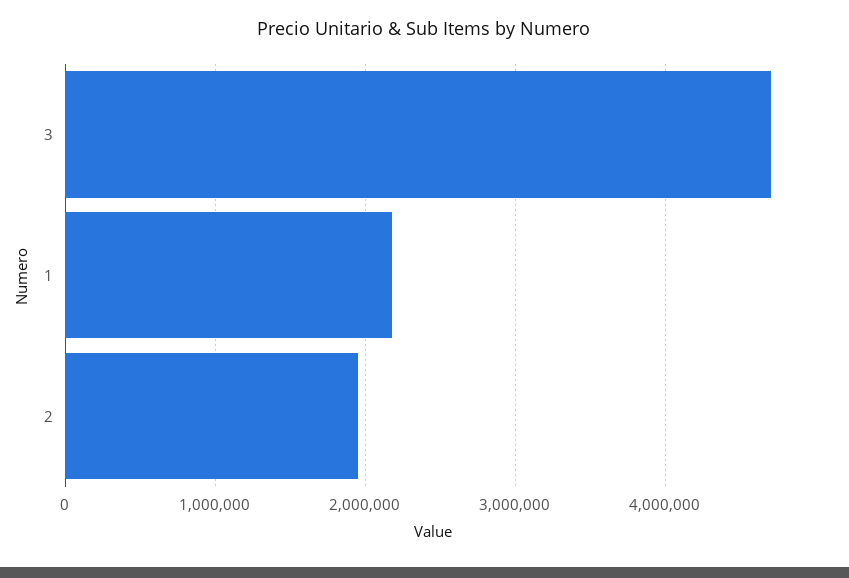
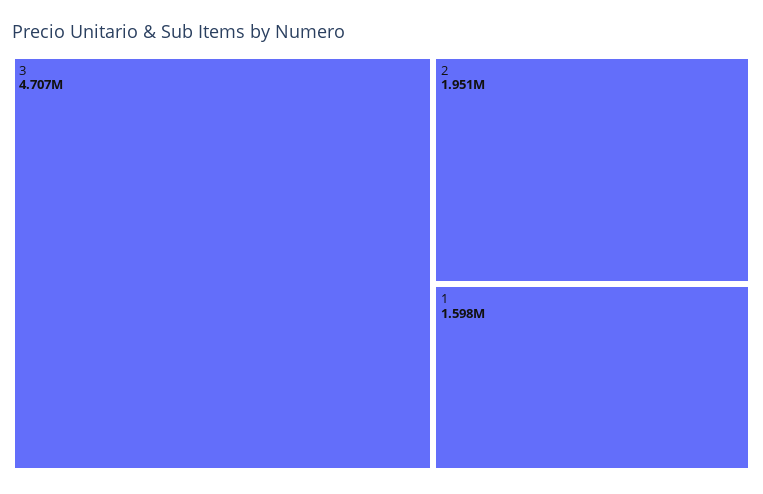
1: 2200000 -> 1598000

